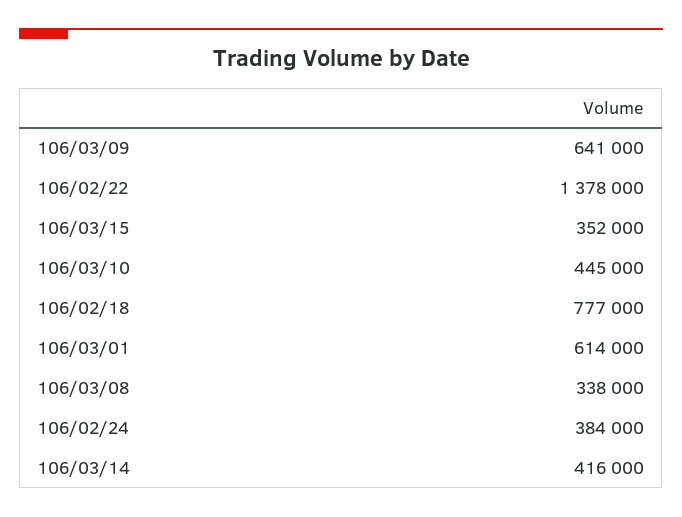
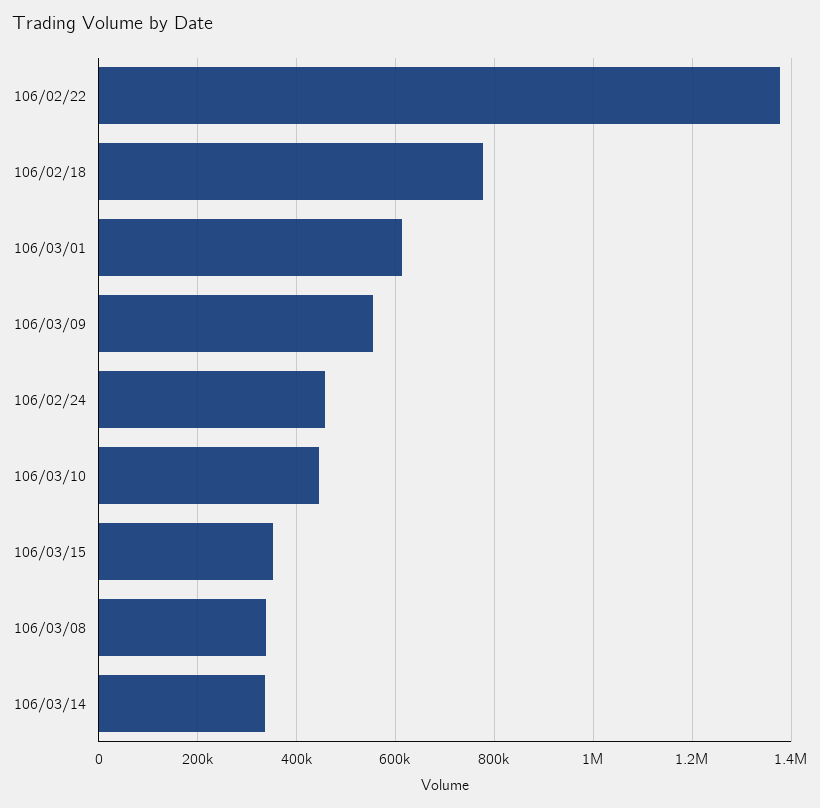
106/03/09: 641000 -> 560000
106/02/24: 384000 -> 460000
106/03/14: 416000 -> 340000

